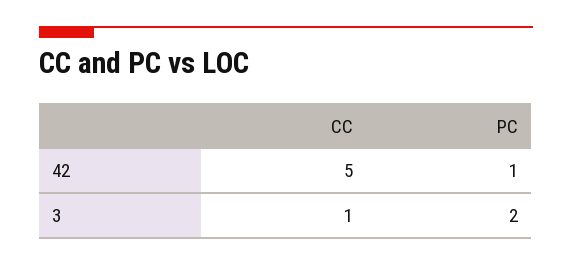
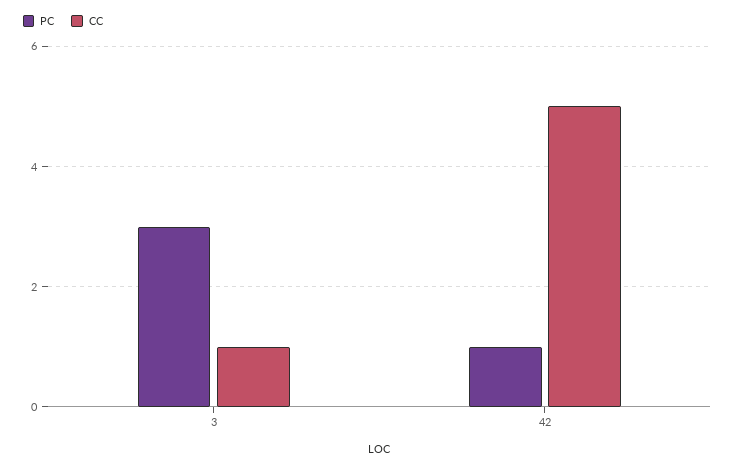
PC, 3: 2 -> 3

